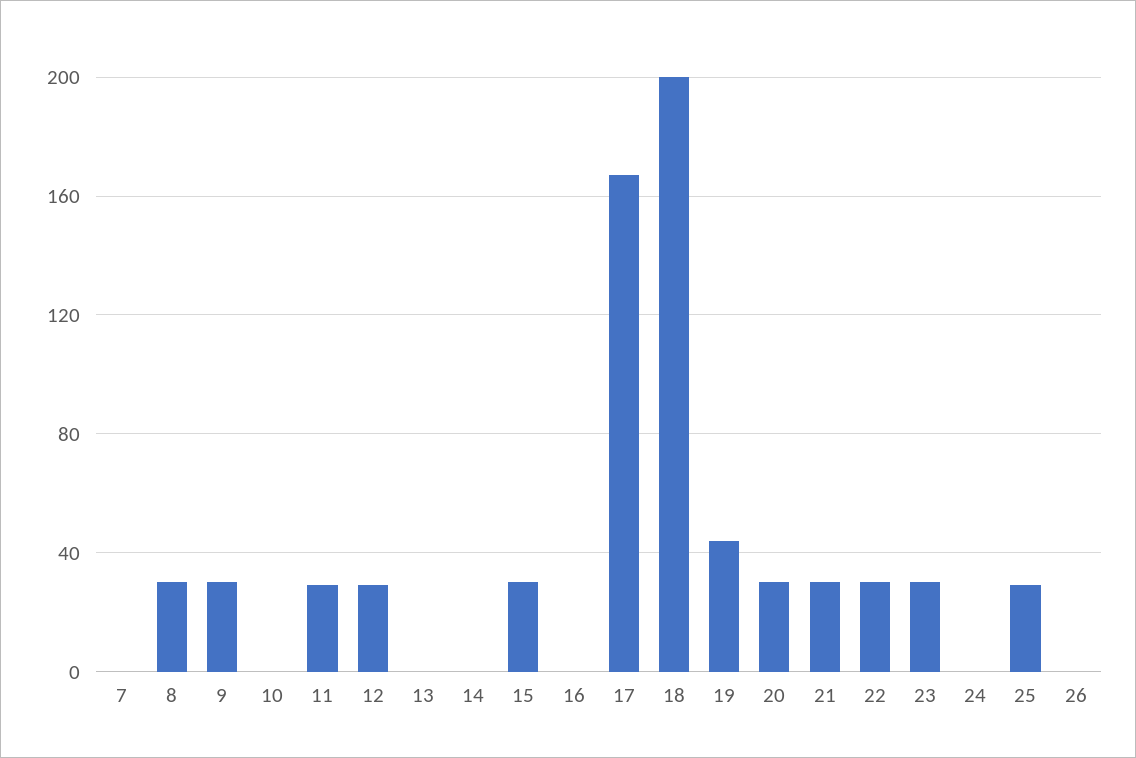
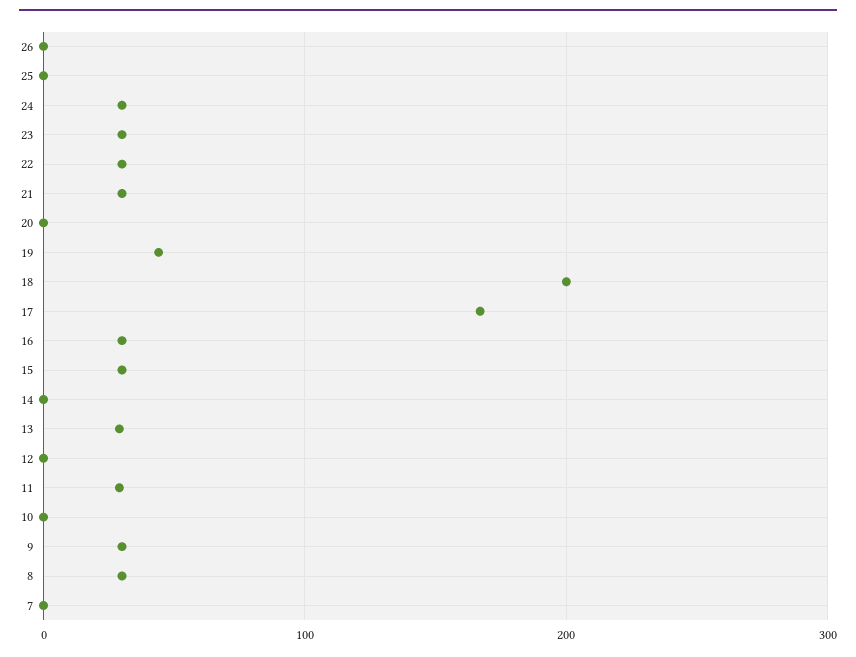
12: 30 -> 0
13: 0 -> 30
16: 0 -> 30
20: 30 -> 0
24: 0 -> 30
25: 30 -> 0

